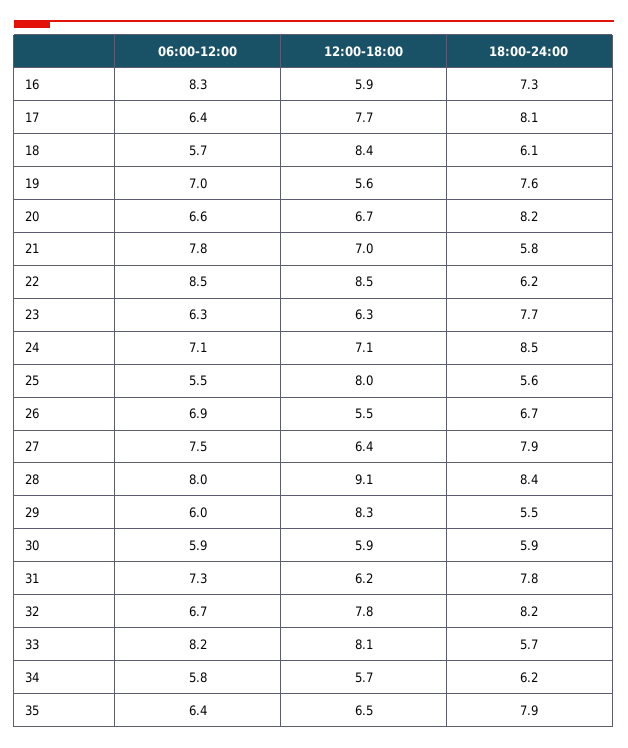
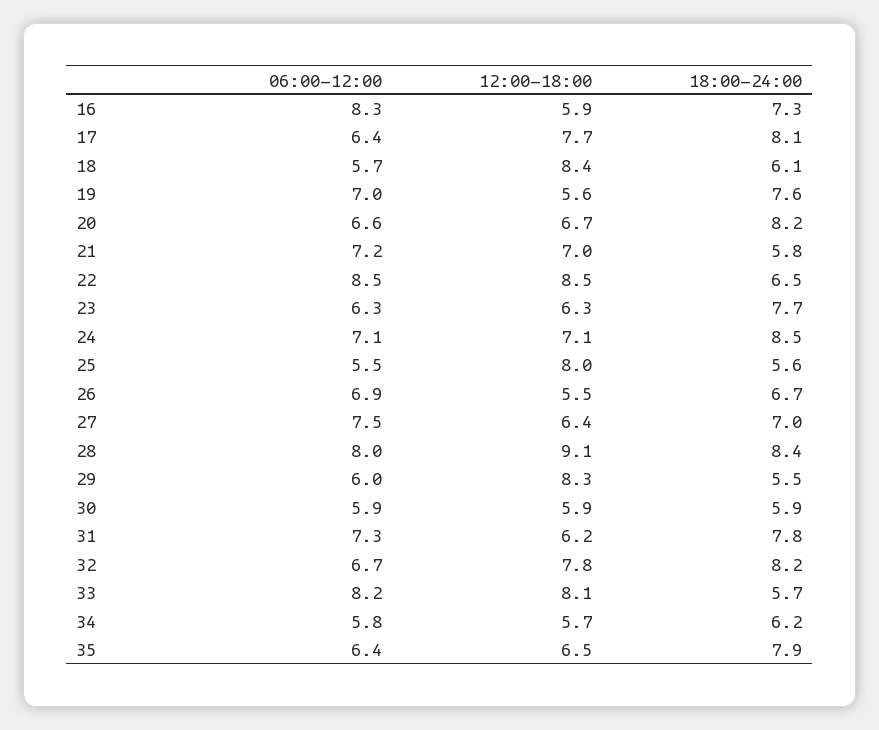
06:00-12:00, 21: 7.8 -> 7.2
18:00-24:00, 22: 6.2 -> 6.5
18:00-24:00, 27: 7.9 -> 7

